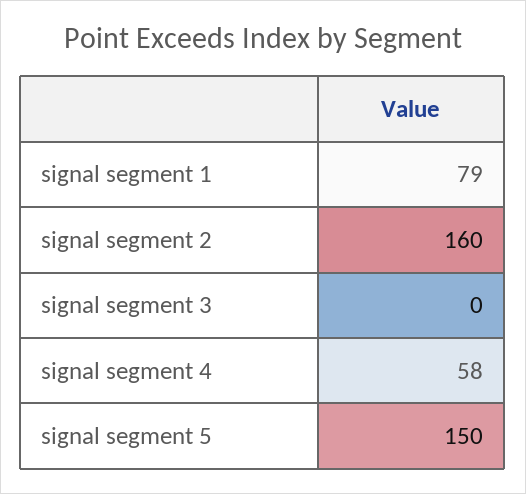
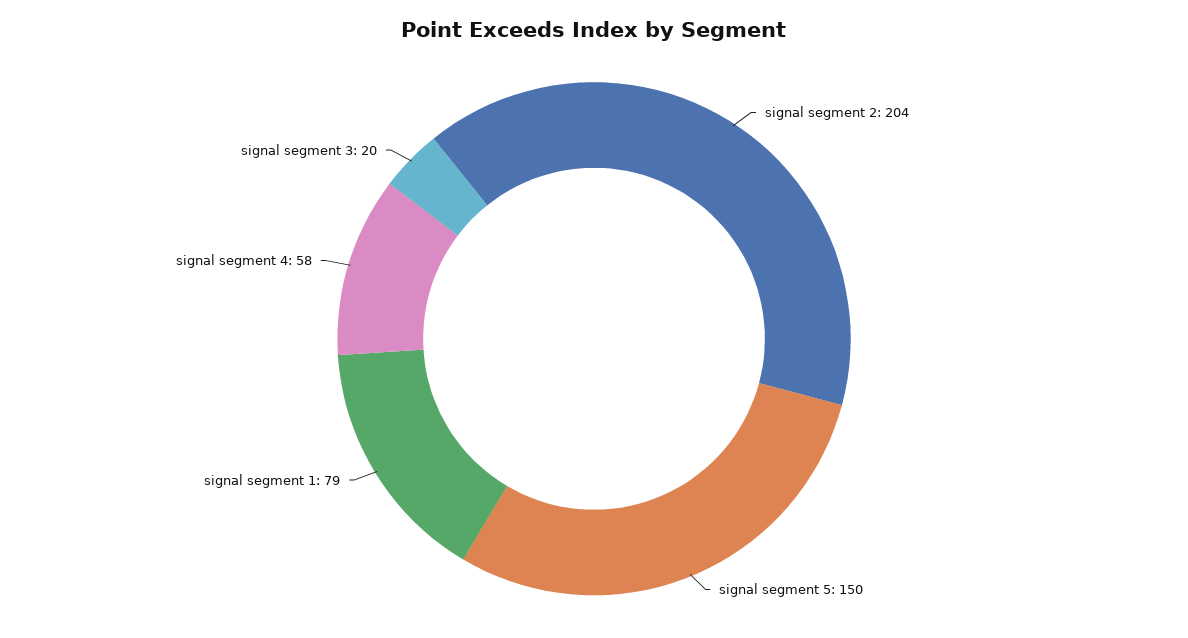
signal segment 2: 160 -> 204
signal segment 3: 0 -> 20

